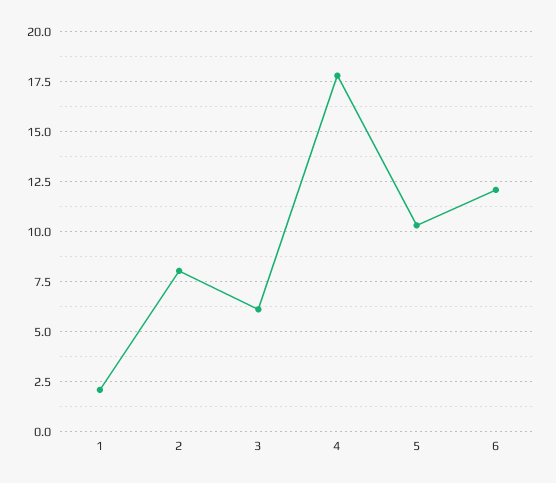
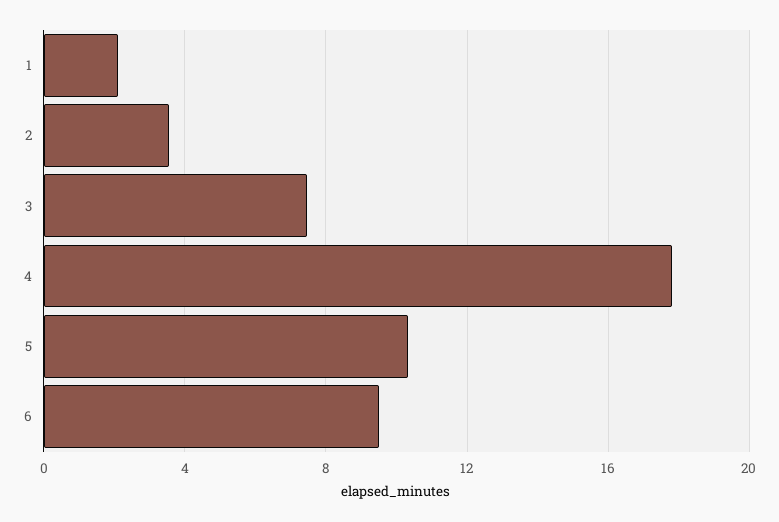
2: 8 -> 3.5
3: 6 -> 7.5
6: 12 -> 9.5

